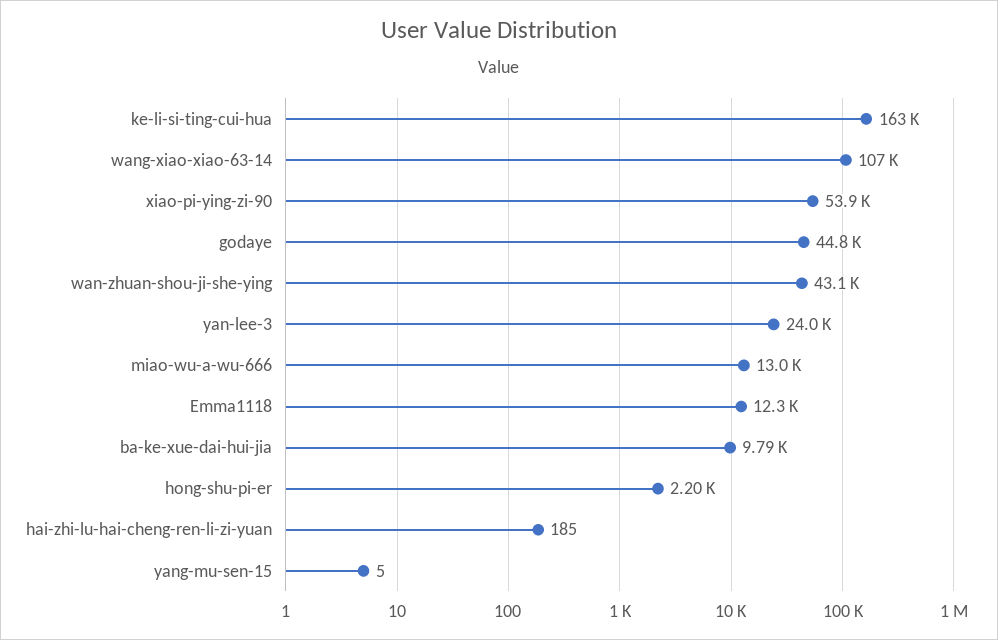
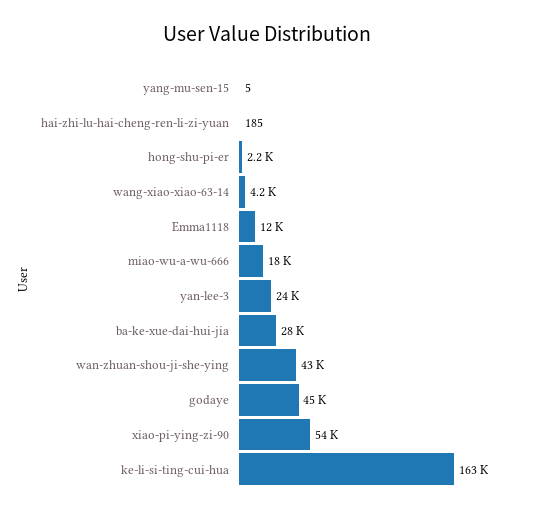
wang-xiao-xiao-63-14: 107000 -> 4200
miao-wu-a-wu-666: 13000 -> 18000
ba-ke-xue-dai-hui-jia: 9790 -> 28000

